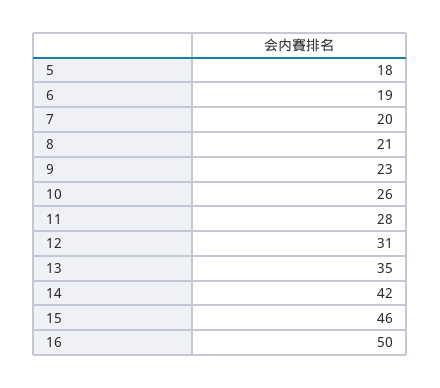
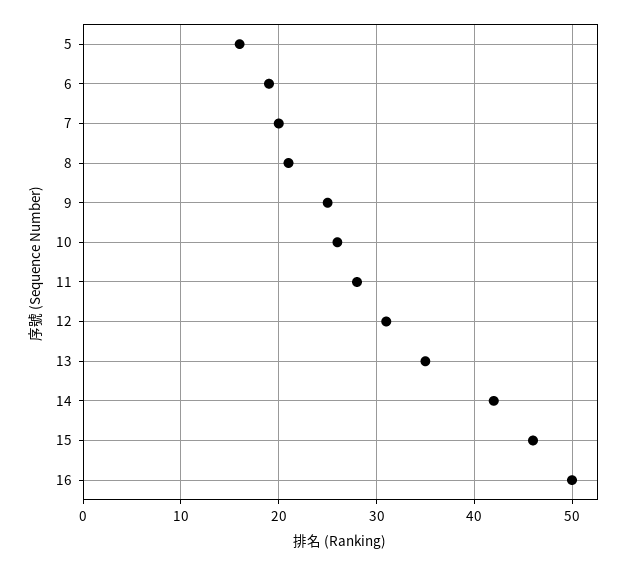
5: 18 -> 16
9: 23 -> 25

